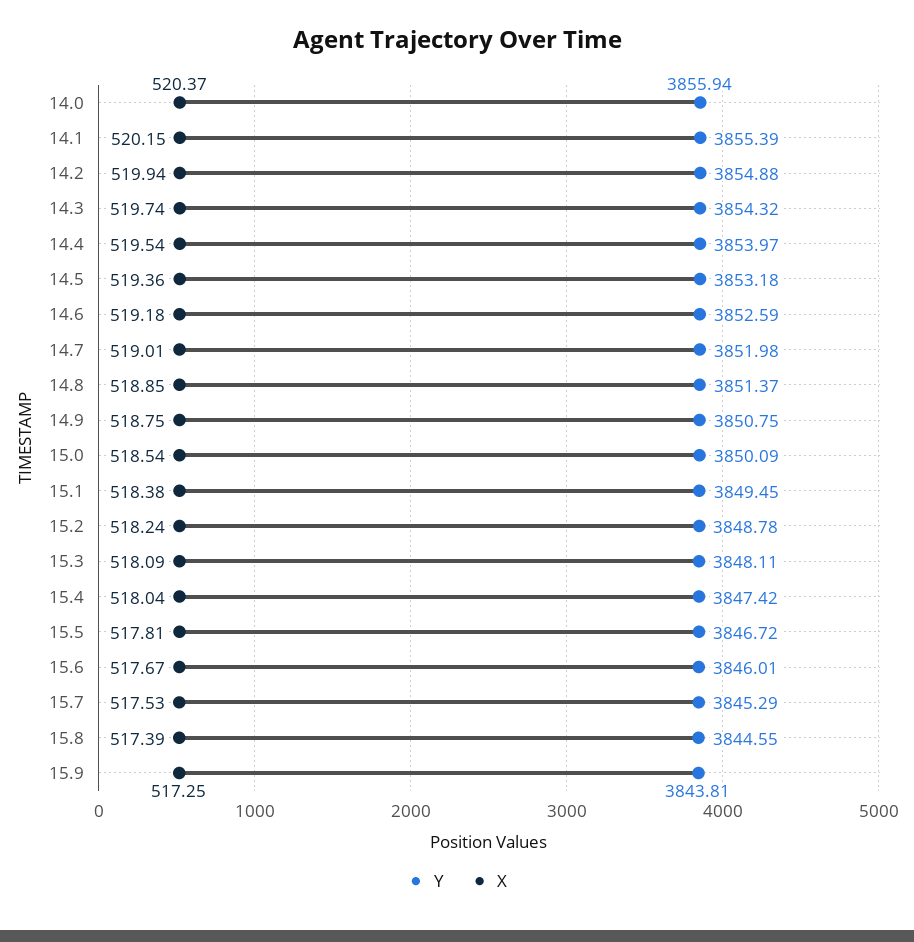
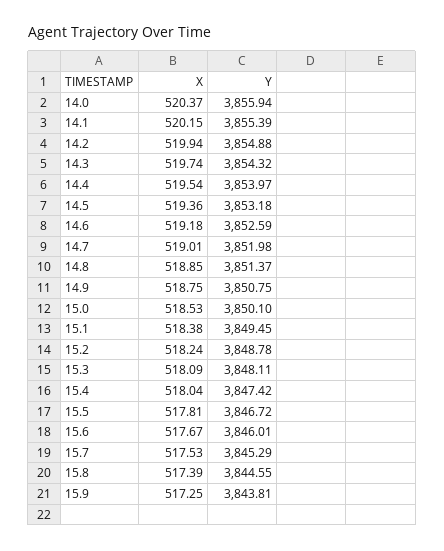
Y, 15.0: 3850.09 -> 3850.1
X, 15.0: 518.54 -> 518.53

